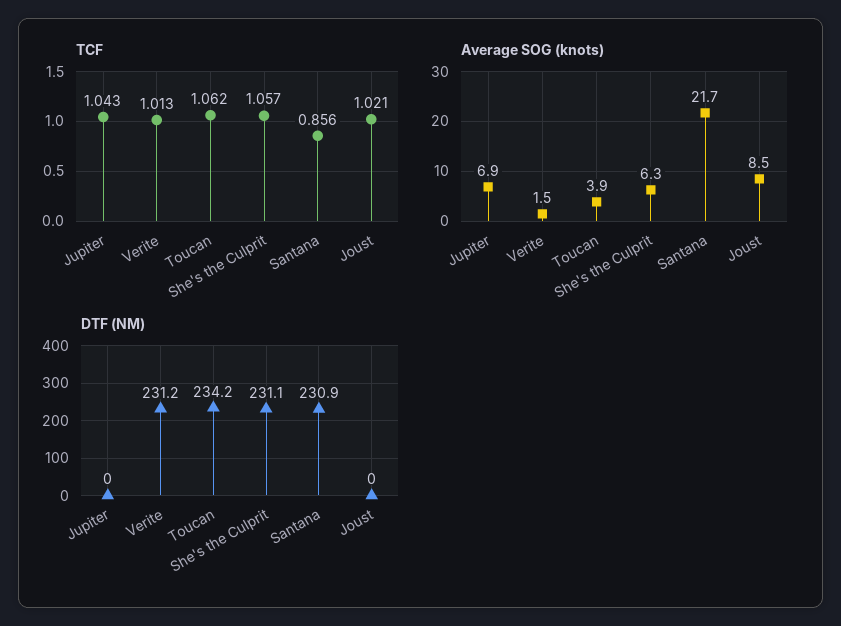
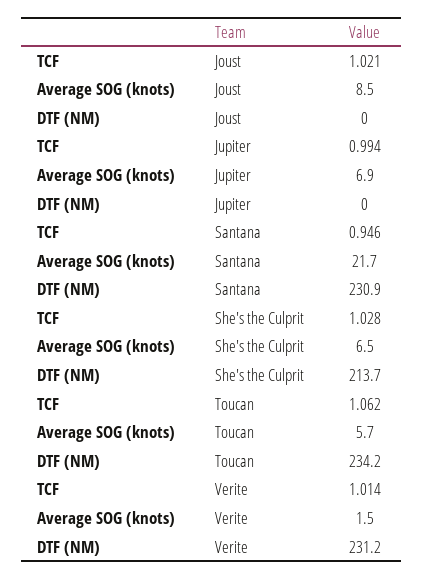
TCF, Jupiter: 1.043 -> 0.994
TCF, Verite: 1.013 -> 1.014
TCF, She's the Culprit: 1.057 -> 1.028
TCF, Santana: 0.856 -> 0.946
Average SOG (knots), Toucan: 3.9 -> 5.7
Average SOG (knots), She's the Culprit: 6.3 -> 6.5
DTF (NM), She's the Culprit: 231.1 -> 213.7

